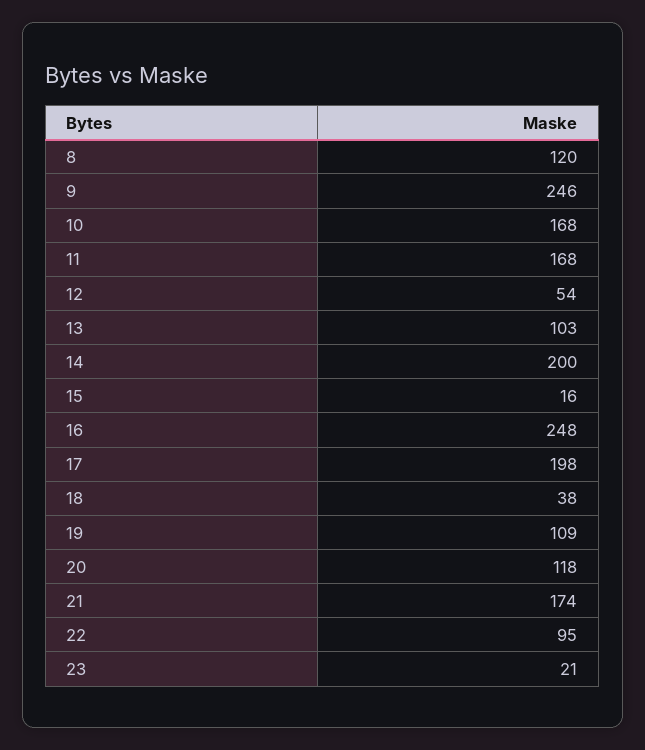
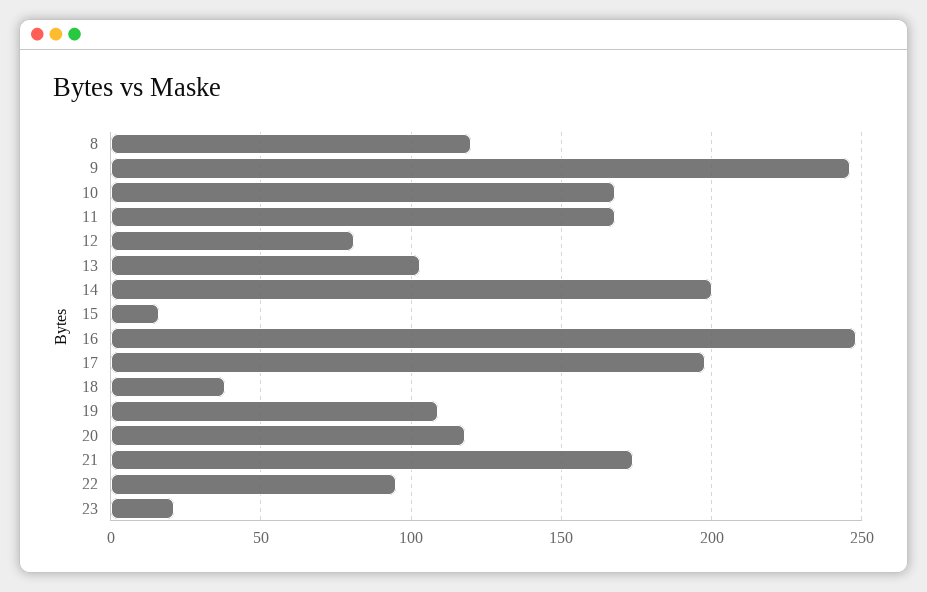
12: 54 -> 80

